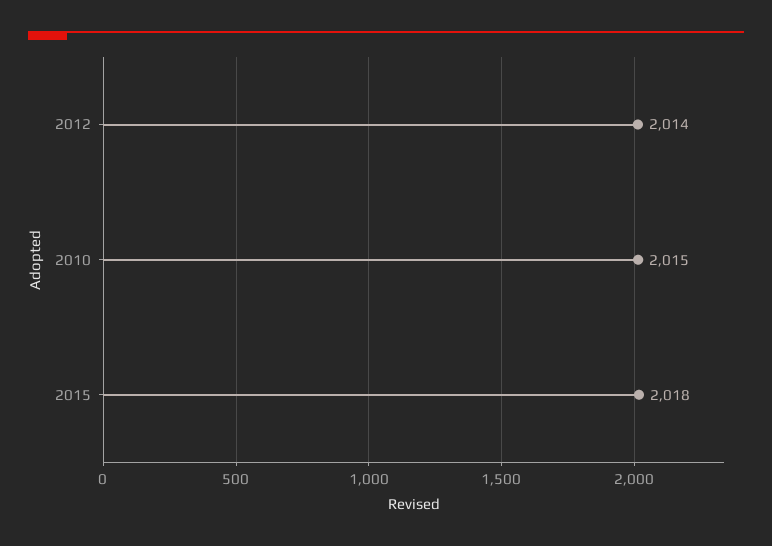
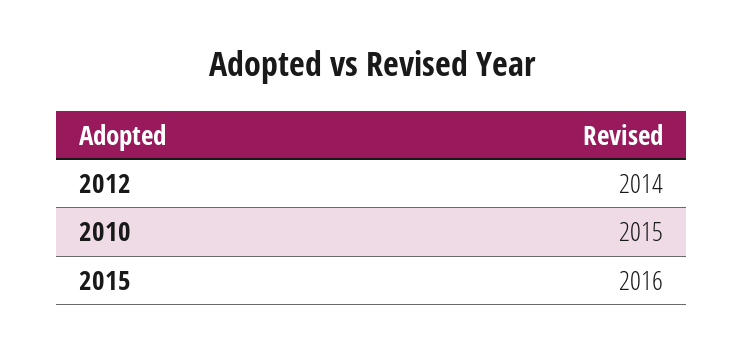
2015: 2018 -> 2016

